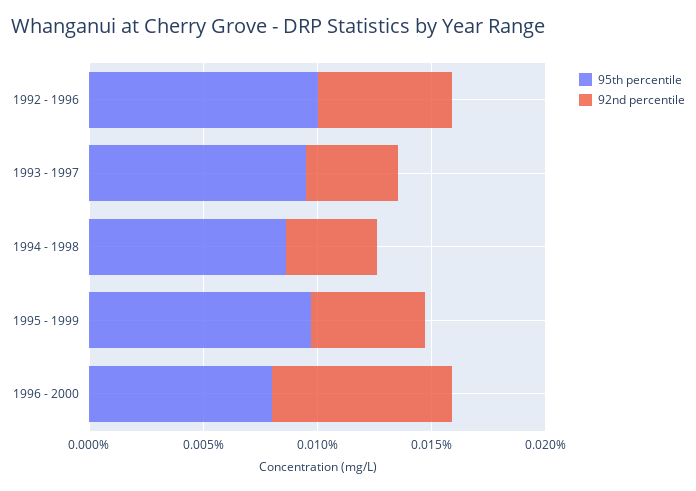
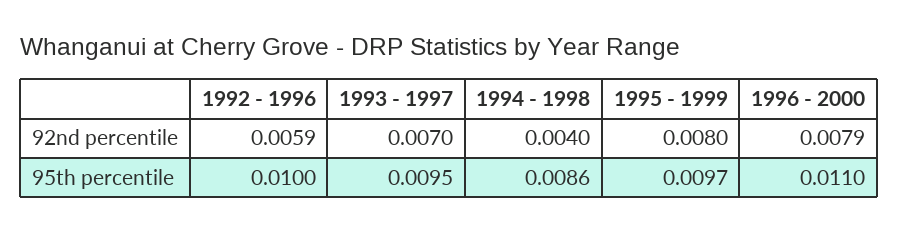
92nd percentile, 1993 - 1997: 0.004 -> 0.007
92nd percentile, 1995 - 1999: 0.005 -> 0.008
95th percentile, 1996 - 2000: 0.008 -> 0.011

